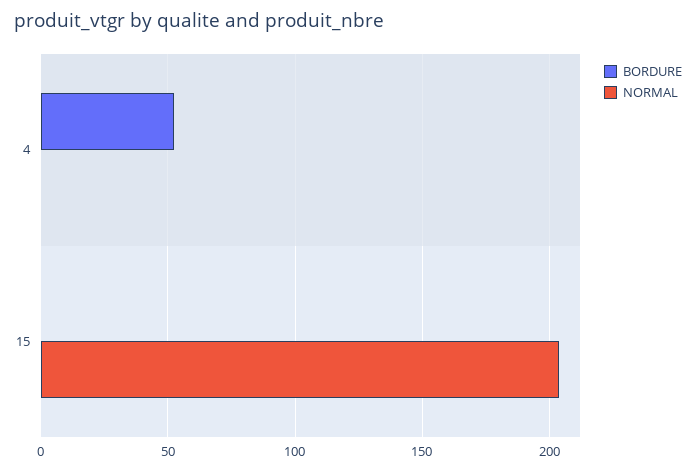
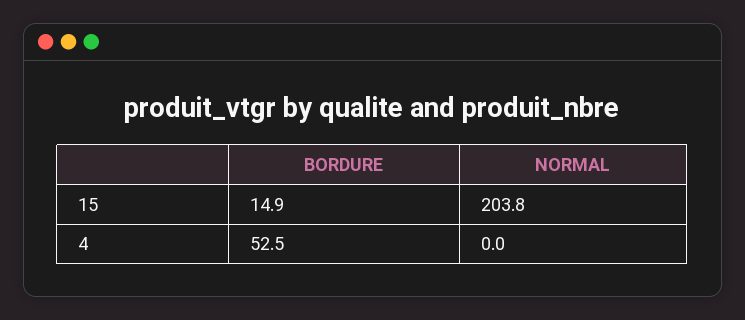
BORDURE, 15: 0 -> 14.9

